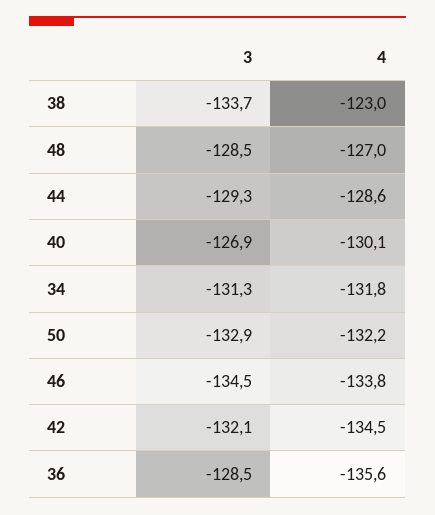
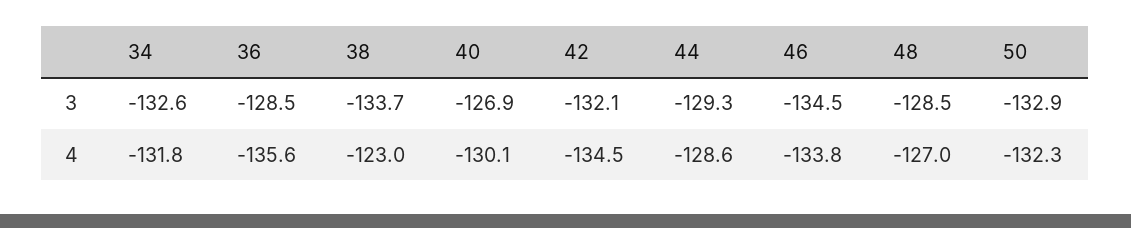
3, 34: -131.3 -> -132.6
4, 50: -132.2 -> -132.3

